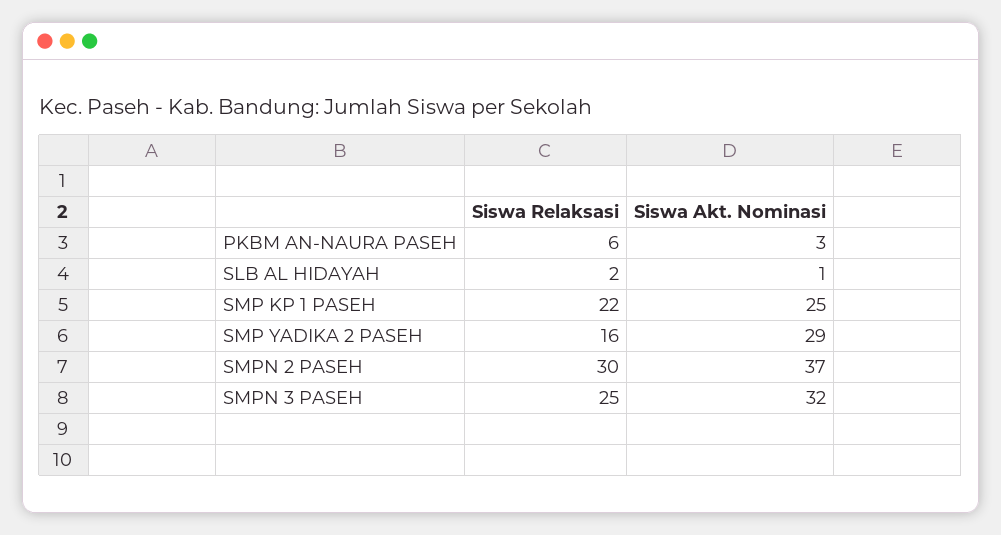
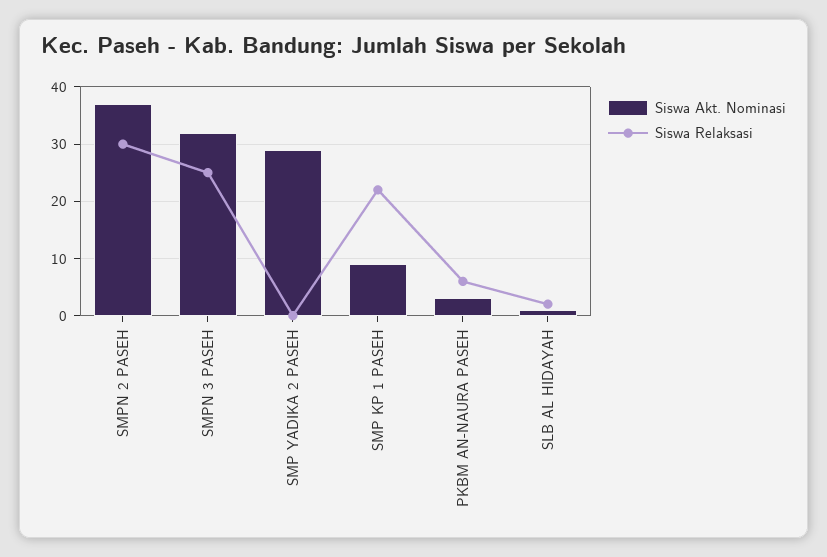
Siswa Akt. Nominasi, SMP KP 1 PASEH: 25 -> 10
Siswa Relaksasi, SMP YADIKA 2 PASEH: 16 -> 0

